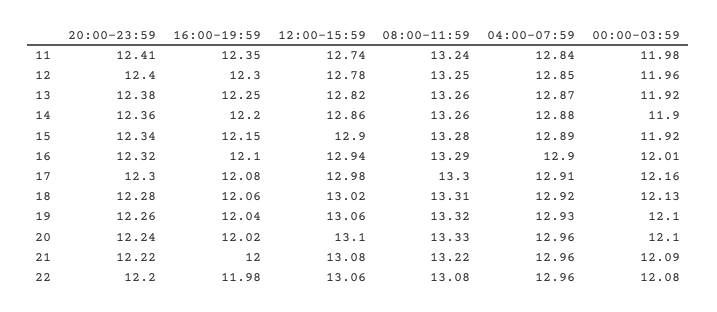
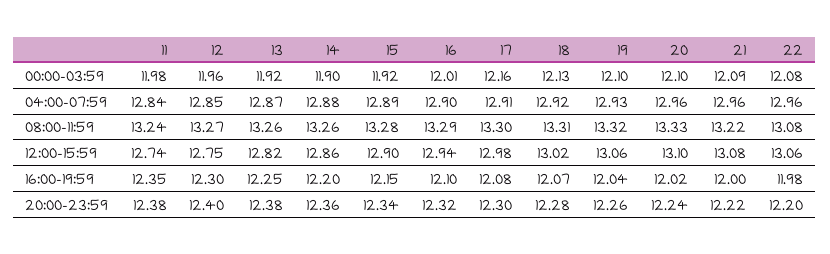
20:00-23:59, 11: 12.41 -> 12.38
12:00-15:59, 12: 12.78 -> 12.75
08:00-11:59, 12: 13.25 -> 13.27
16:00-19:59, 18: 12.06 -> 12.07

